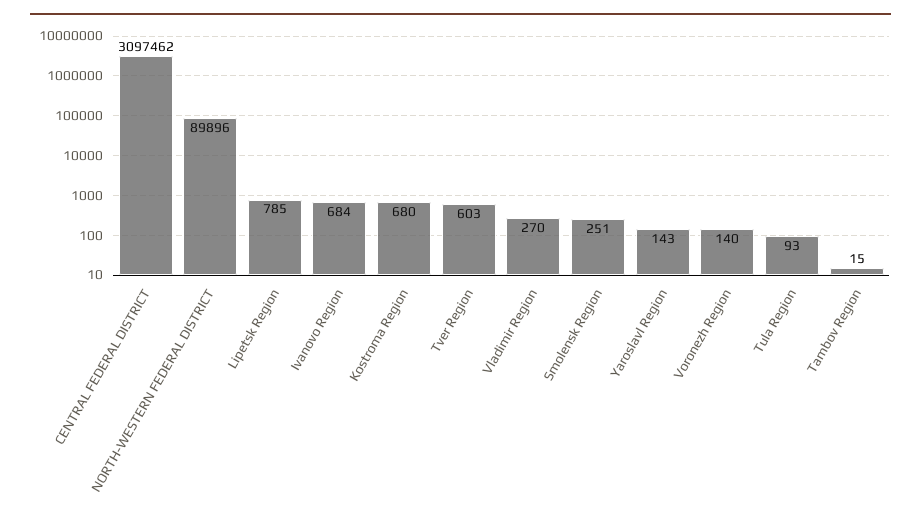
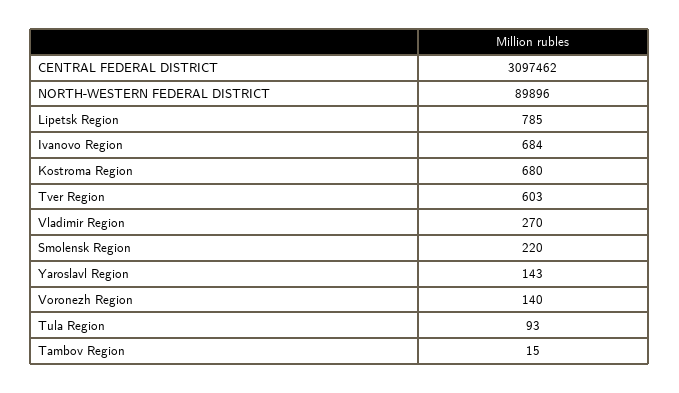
Smolensk Region: 251 -> 220

